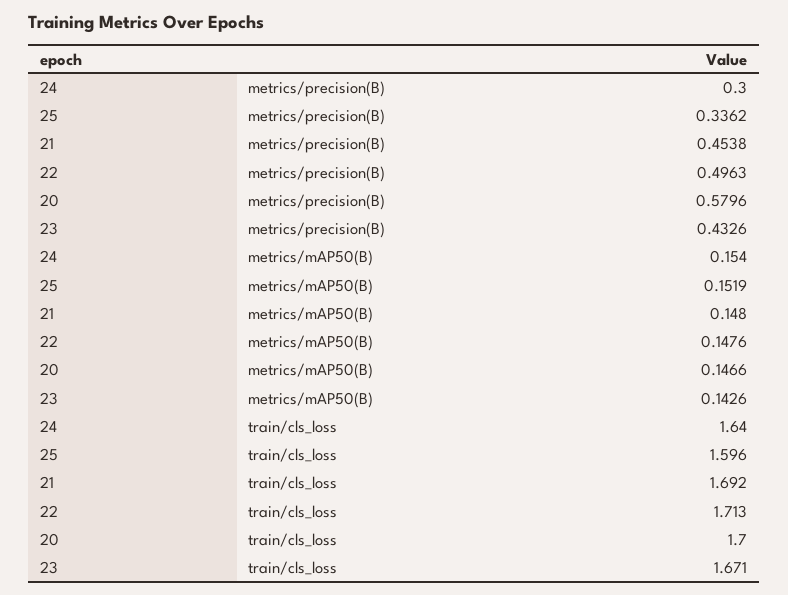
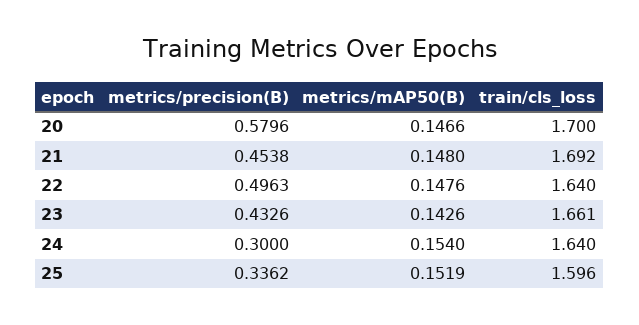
22, train/cls_loss: 1.713 -> 1.64
23, train/cls_loss: 1.671 -> 1.661

